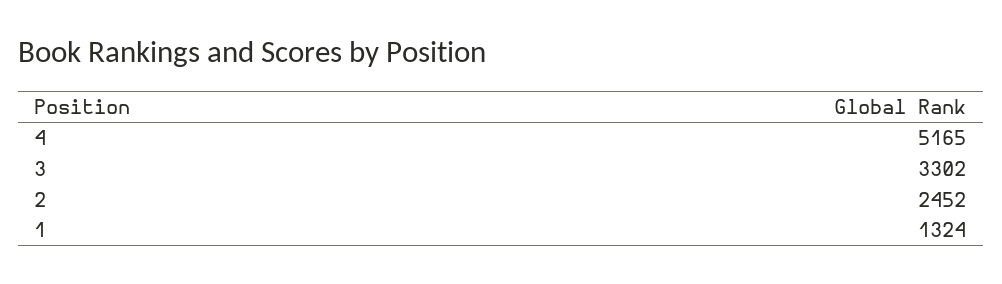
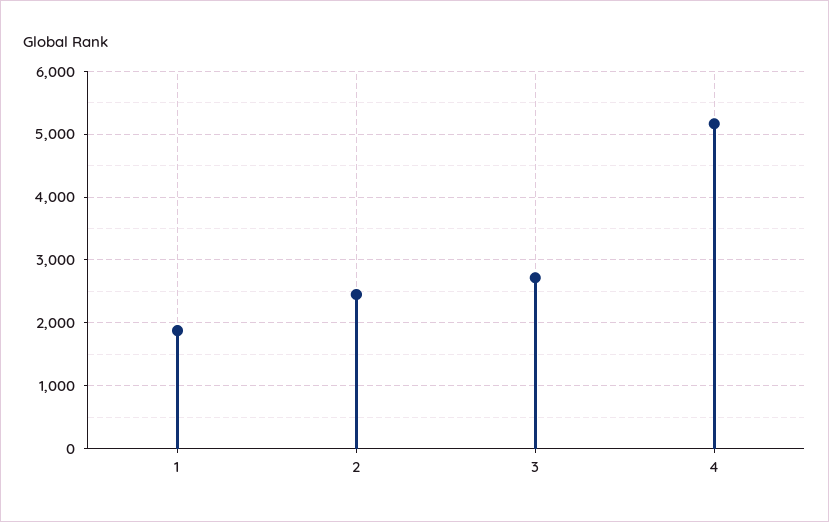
3: 3302 -> 2700
1: 1324 -> 1900

